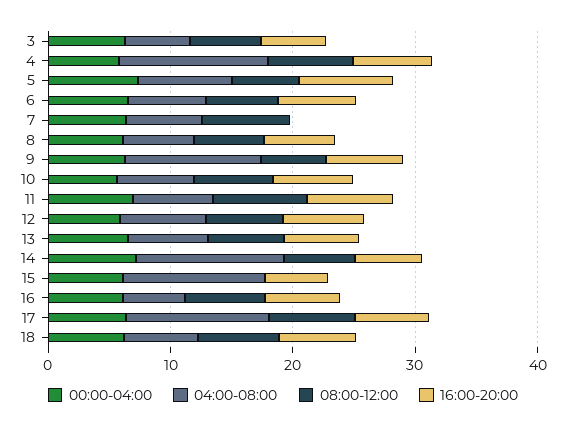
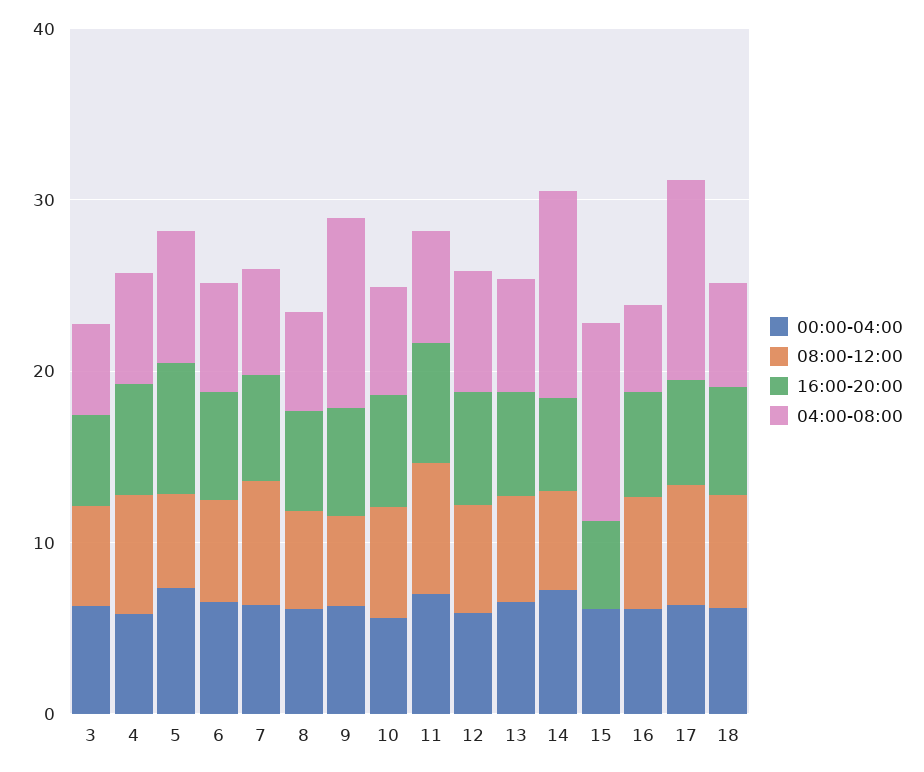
04:00-08:00, 4: 12 -> 6
16:00-20:00, 7: 0 -> 6

